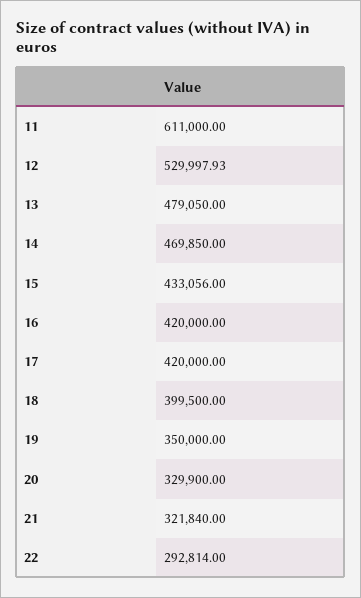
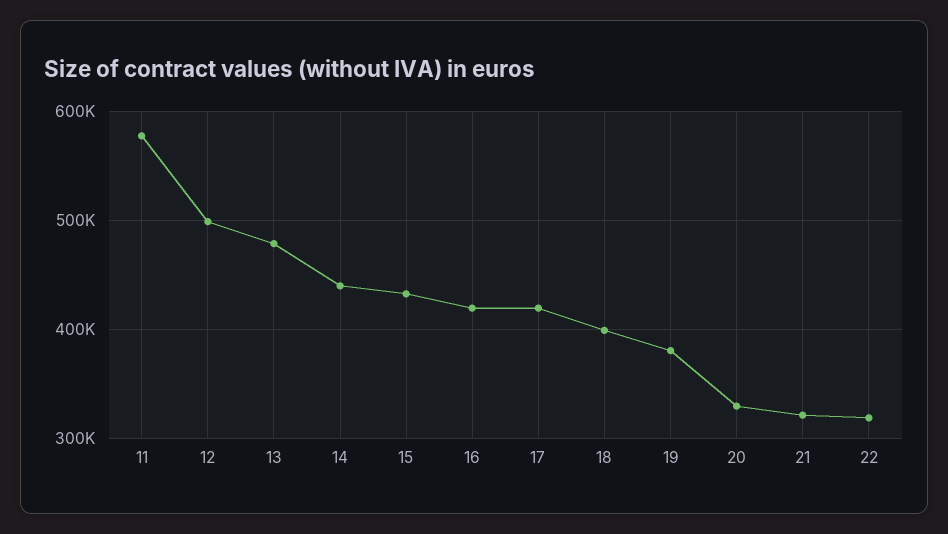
11: 611000 -> 580000
12: 529997.93 -> 500000
14: 469850 -> 440000
19: 350000 -> 380000
22: 292814 -> 320000

